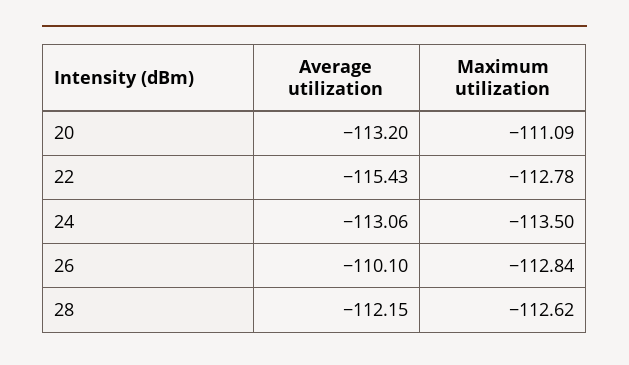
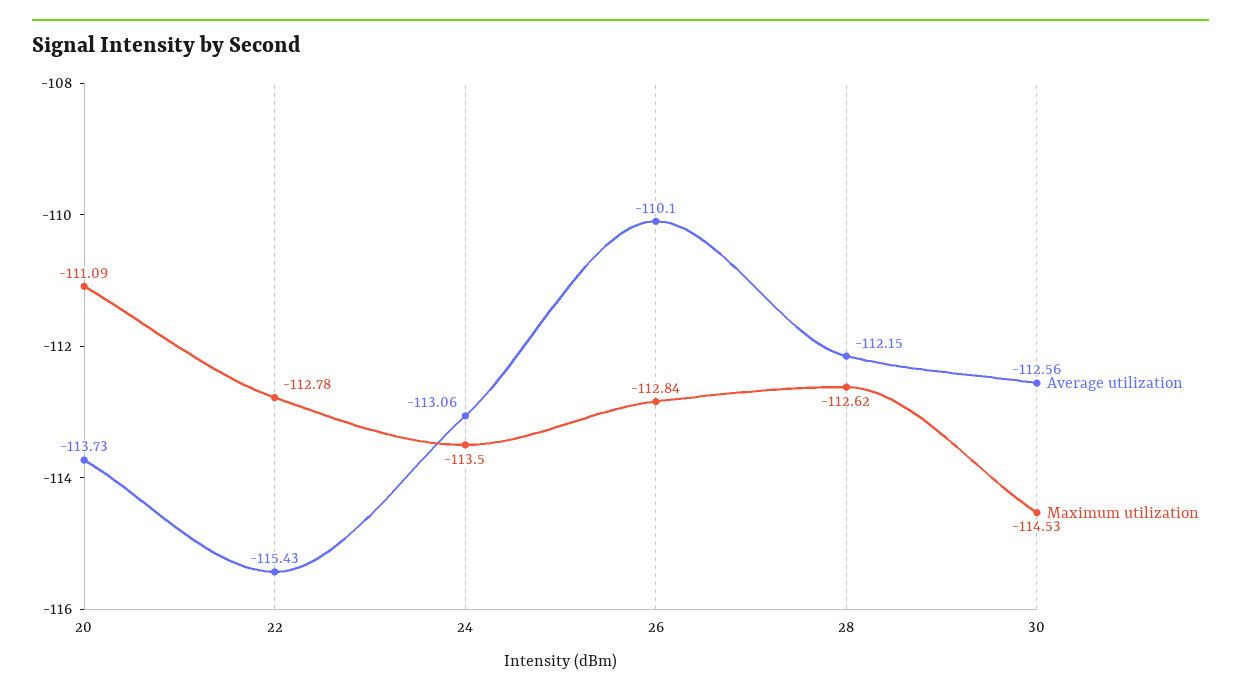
Average utilization, 20: -113.2 -> -113.73
Average utilization, 30: none -> -112.56
Maximum utilization, 30: none -> -114.53

